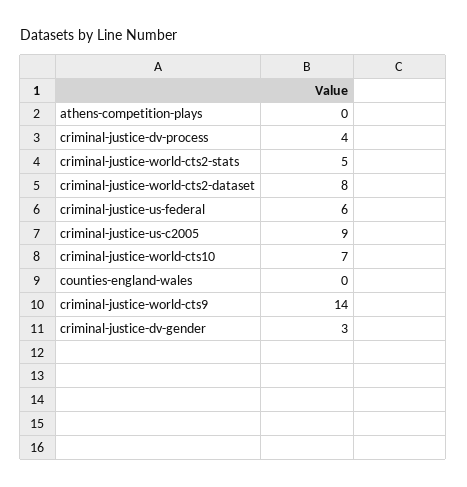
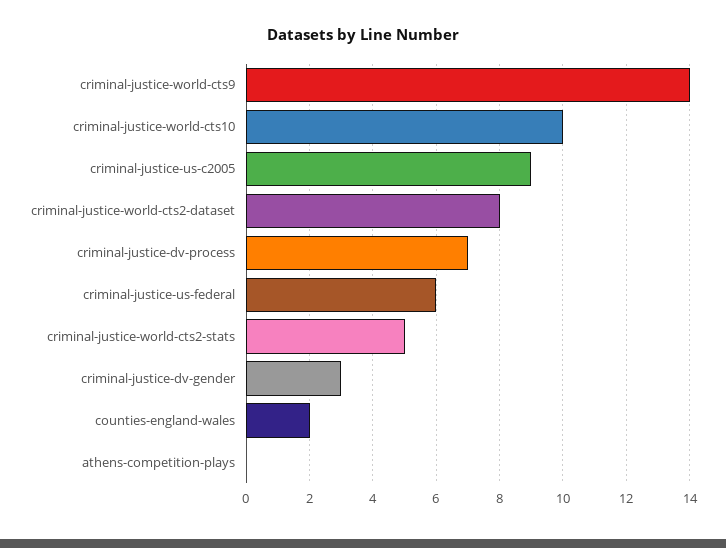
criminal-justice-dv-process: 4 -> 7
criminal-justice-world-cts10: 7 -> 10
counties-england-wales: 0 -> 2

